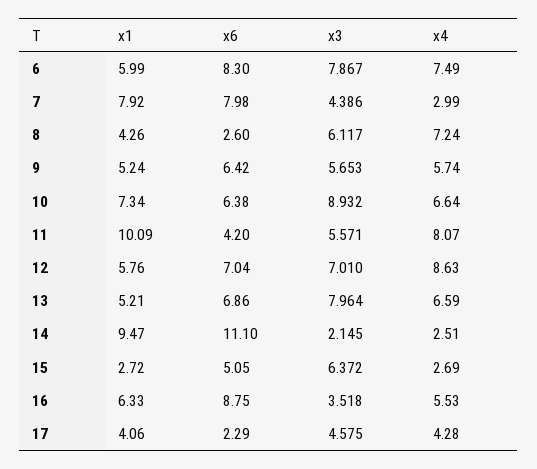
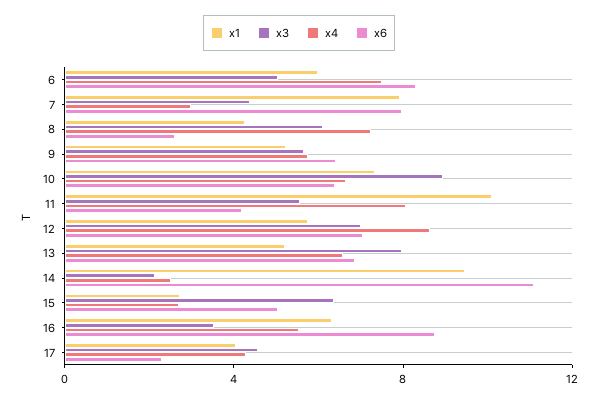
x3, 6: 7.867 -> 5

